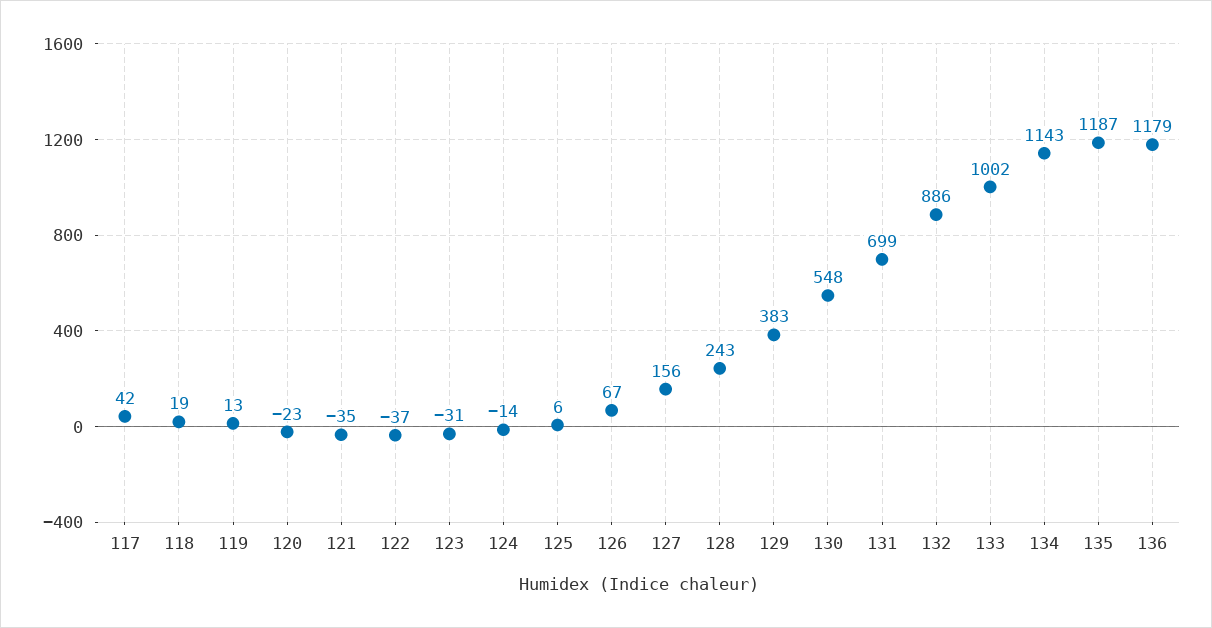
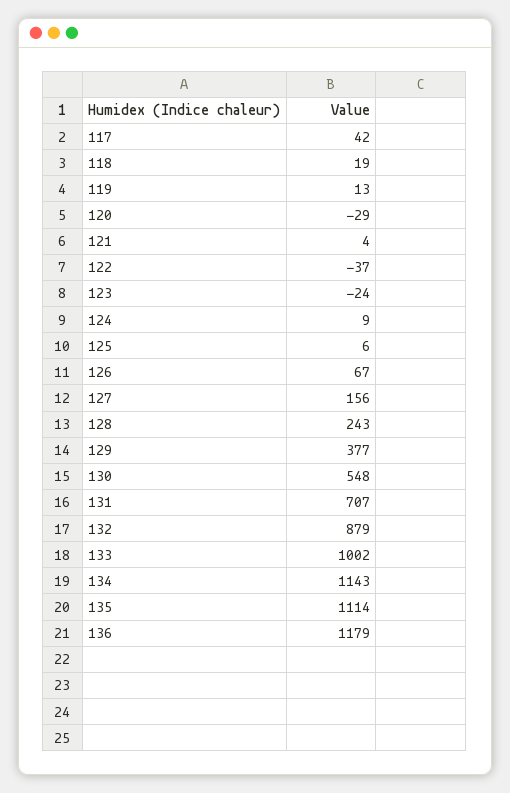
120: -23 -> -29
121: -35 -> 4
123: -31 -> -24
124: -14 -> 9
129: 383 -> 377
131: 699 -> 707
132: 886 -> 879
135: 1187 -> 1114

